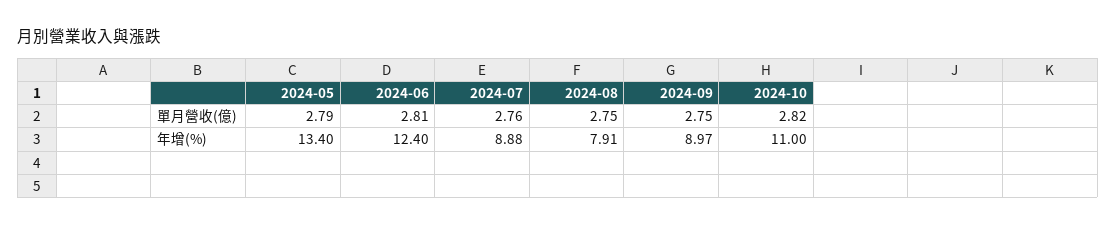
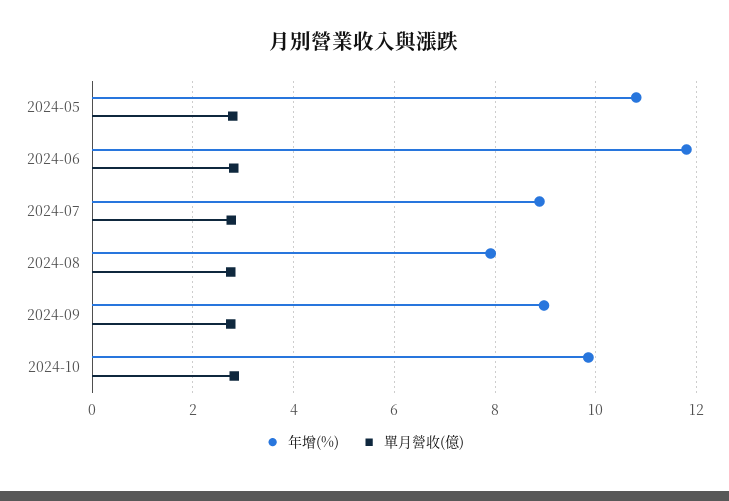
年增(%), 2024-05: 13.4 -> 10.8
年增(%), 2024-06: 12.4 -> 11.8
年增(%), 2024-10: 11 -> 9.8

